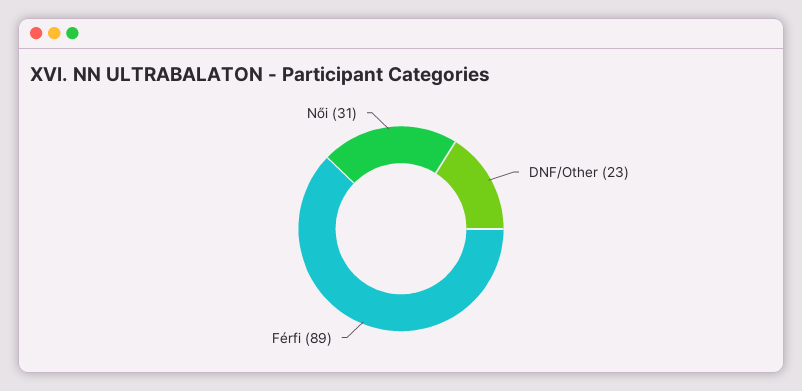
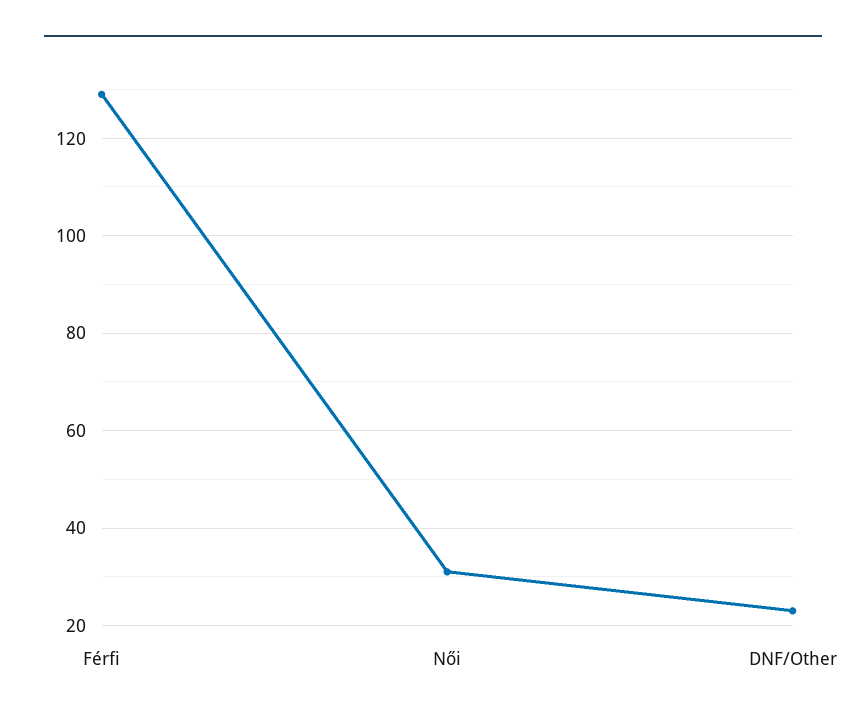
Férfi: 89 -> 130

